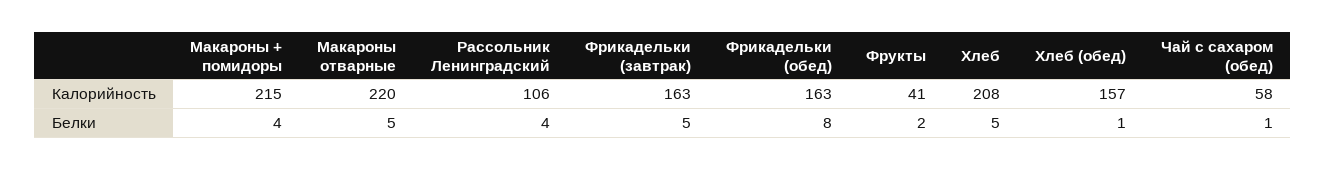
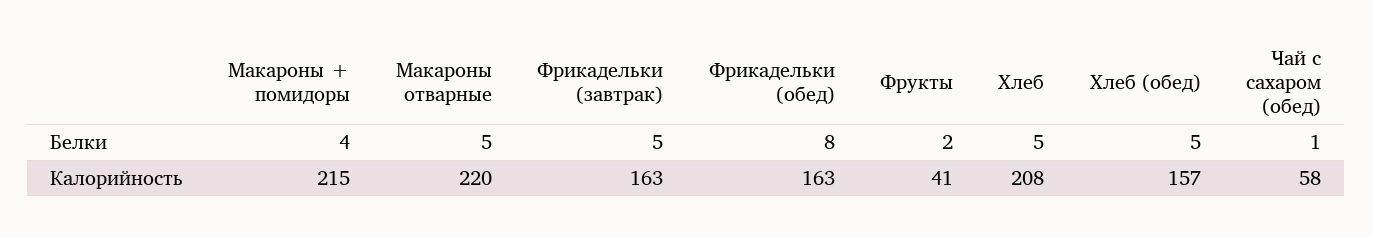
Рассольник Ленинградский, Калорийность: 106 -> none
Рассольник Ленинградский, Белки: 4 -> none
Хлеб (обед), Белки: 1 -> 5

